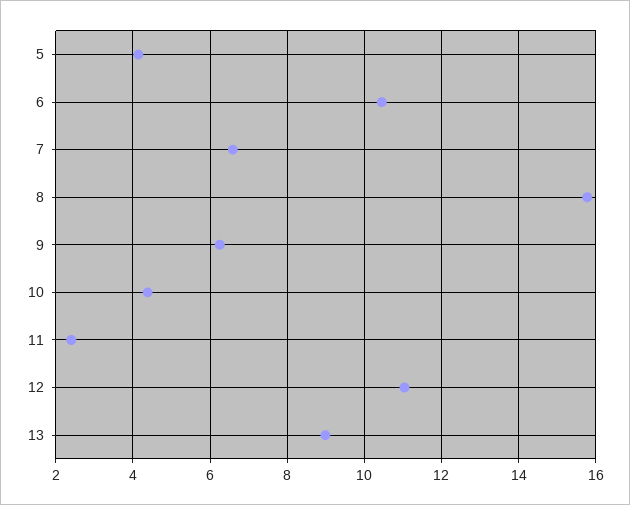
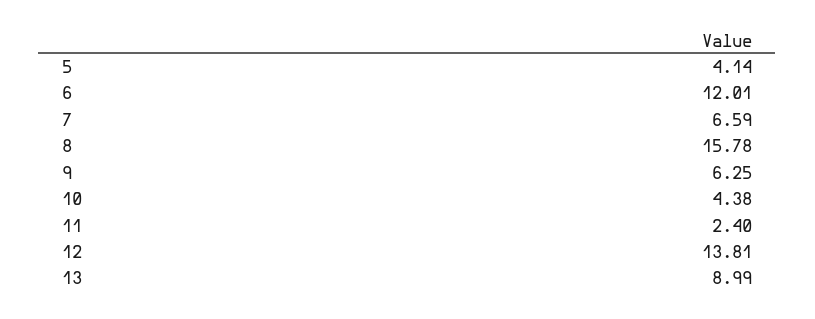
6: 10.4 -> 12.01
12: 11 -> 13.81

